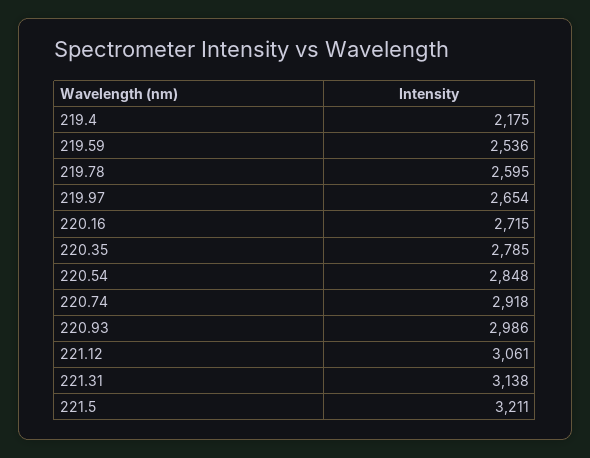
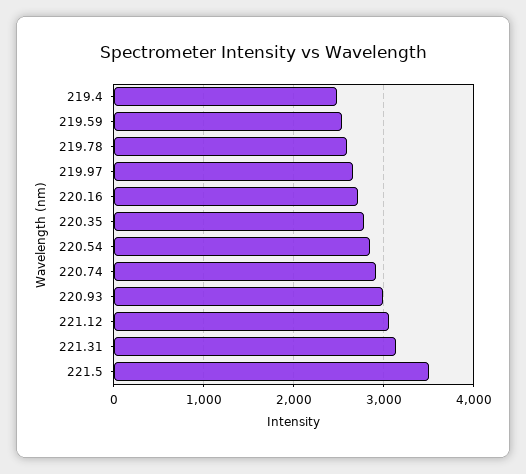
219.4: 2175 -> 2500
221.5: 3211 -> 3500

